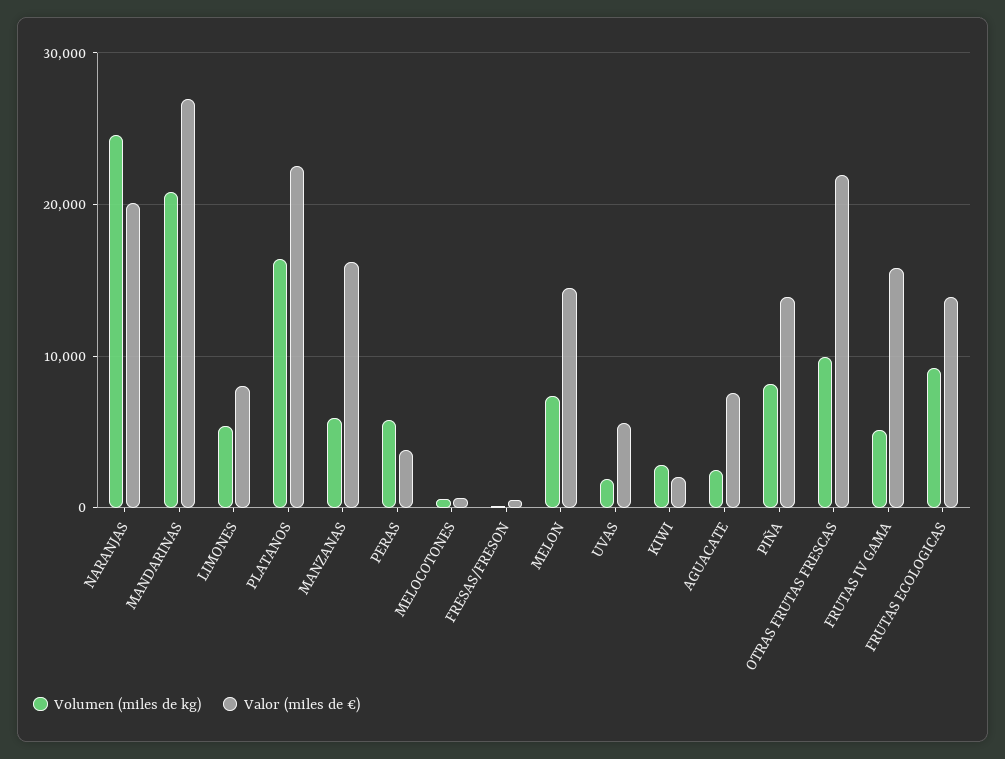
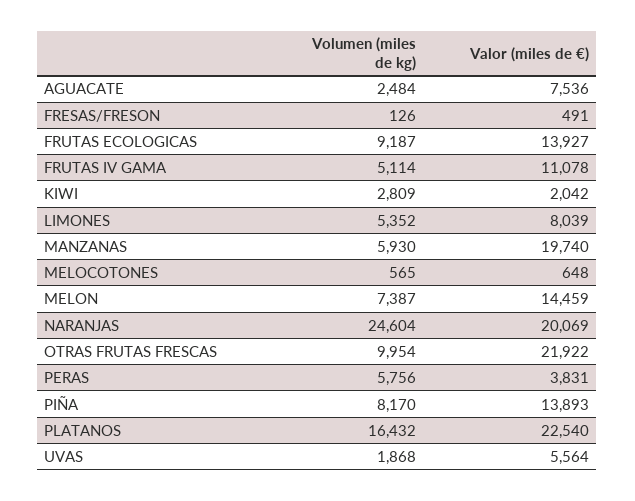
Volumen (miles de kg), MANDARINAS: 21000 -> none
Valor (miles de €), MANDARINAS: 27000 -> none
Valor (miles de €), MANZANAS: 16000 -> 19740
Valor (miles de €), FRUTAS IV GAMA: 16000 -> 11078

